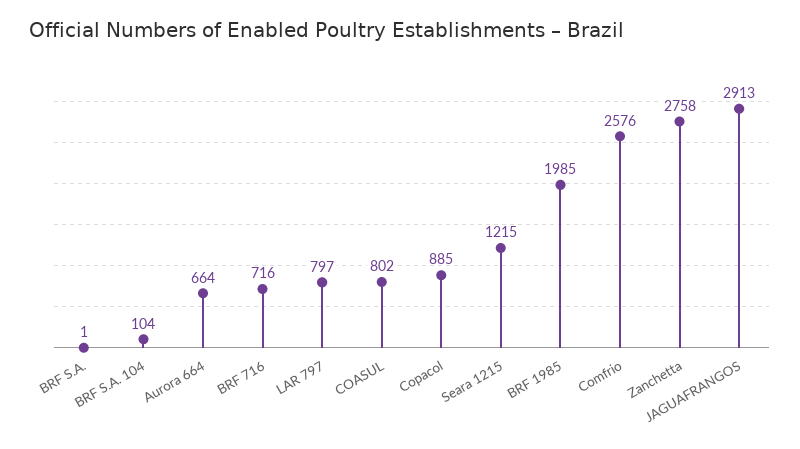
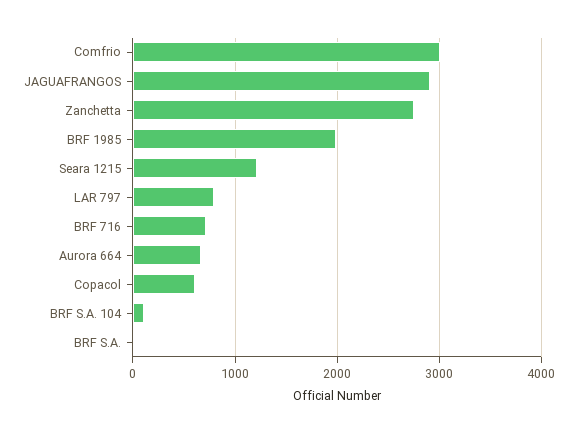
COASUL: 802 -> none
Copacol: 885 -> 600
Comfrio: 2576 -> 3000

